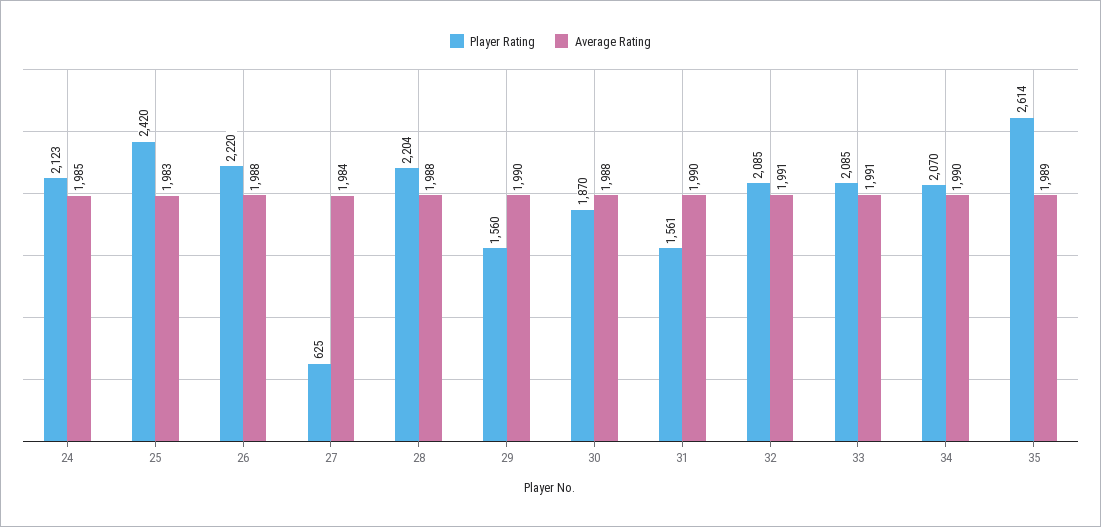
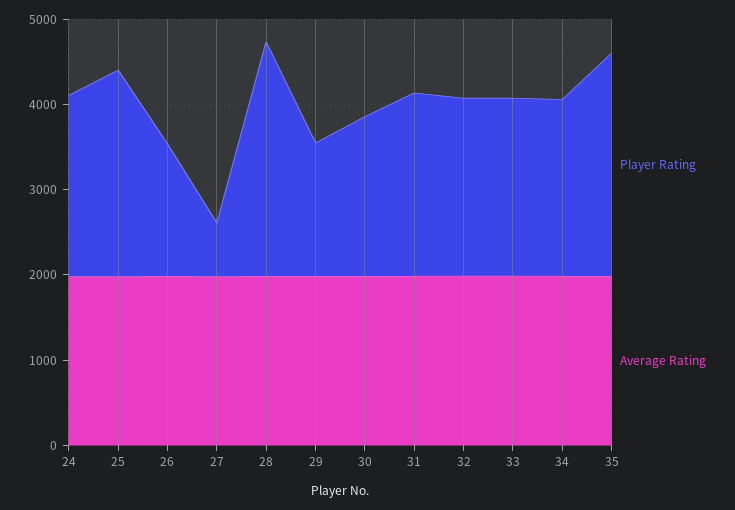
Player Rating, 26: 2220 -> 1600
Player Rating, 28: 2204 -> 2800
Player Rating, 31: 1561 -> 2200

